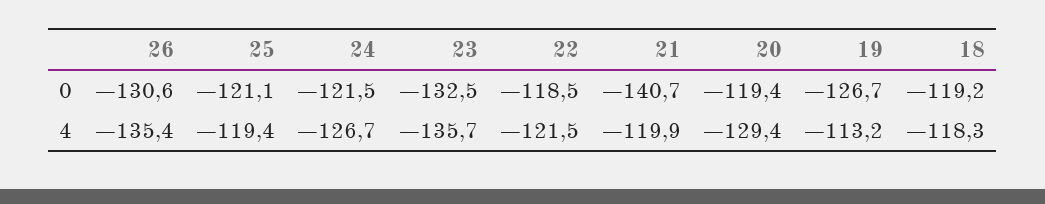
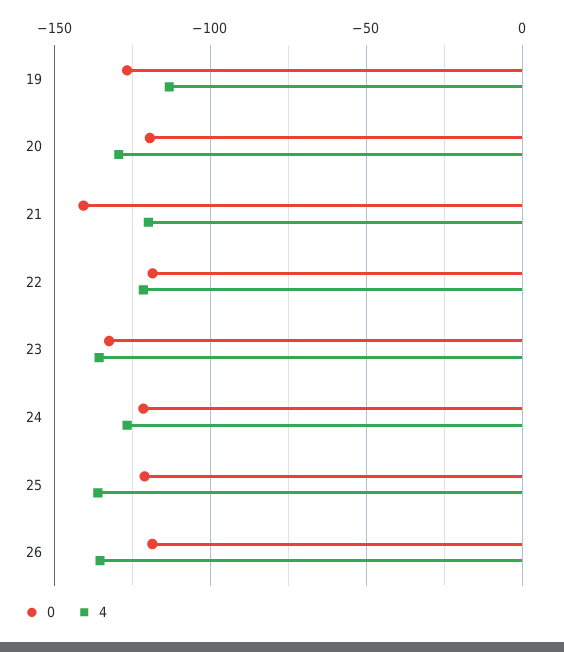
0, 26: -130.6 -> -120
0, 18: -119.2 -> none
4, 25: -119.4 -> -135
4, 18: -118.3 -> none

